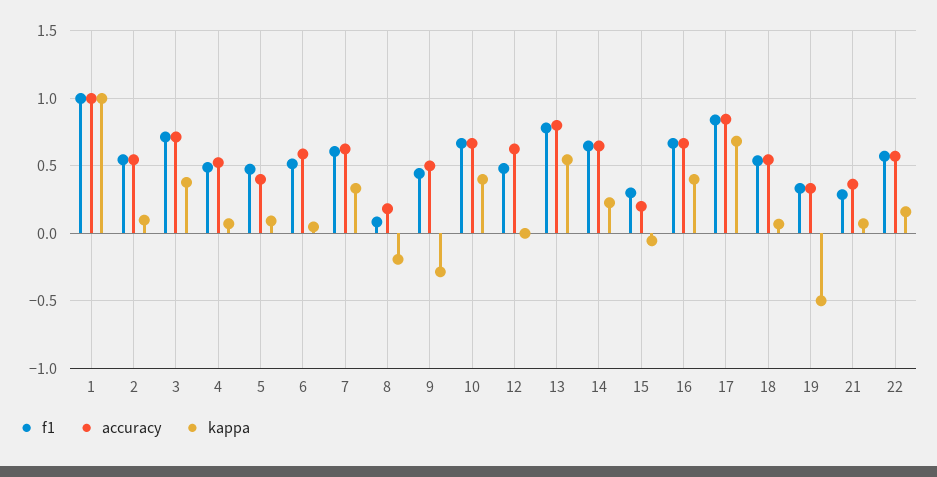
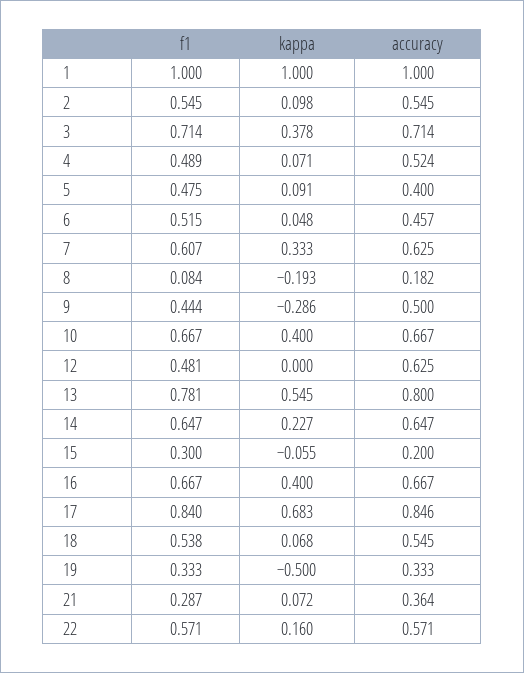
accuracy, 6: 0.6 -> 0.457

